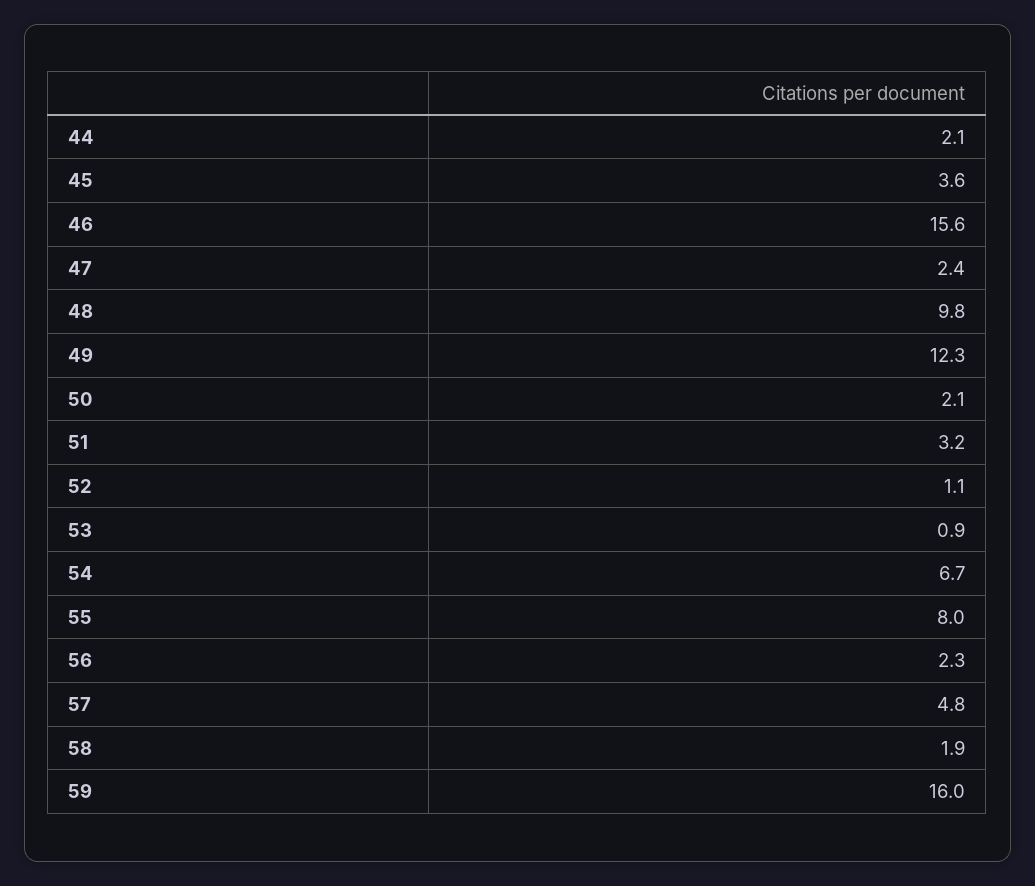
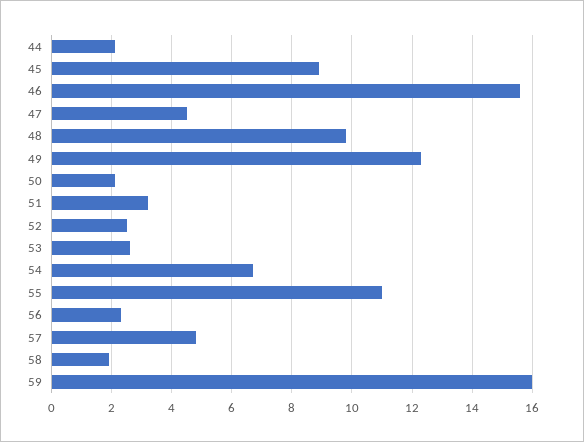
45: 3.6 -> 9
47: 2.4 -> 4.5
52: 1.1 -> 2.5
53: 0.9 -> 2.5
55: 8 -> 11

